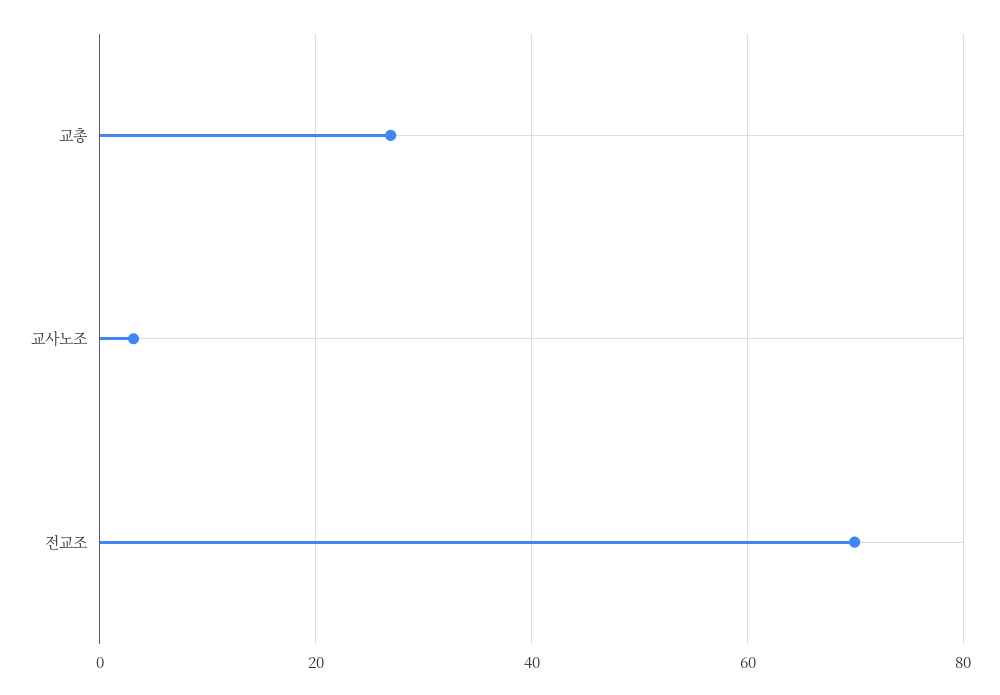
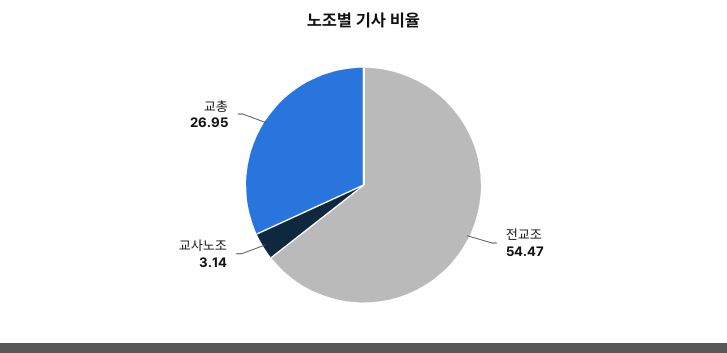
전교조: 70 -> 54.47

